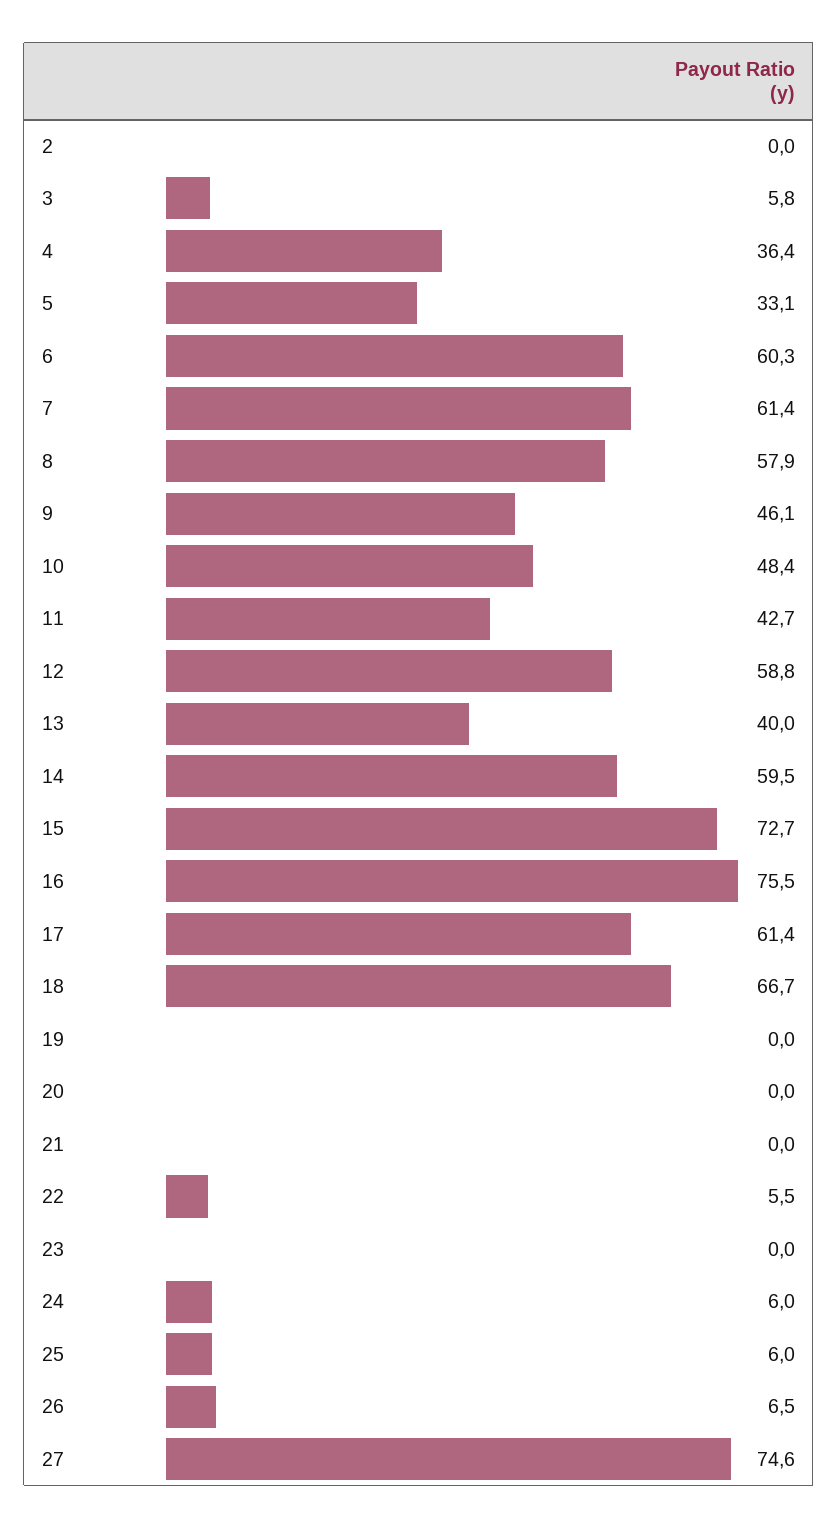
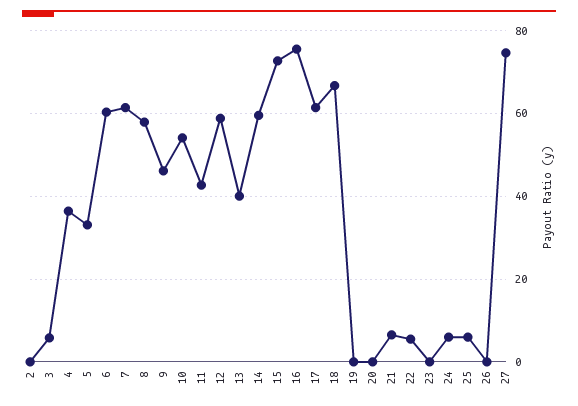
10: 48.4 -> 54
21: 0 -> 6
26: 6.5 -> 0

